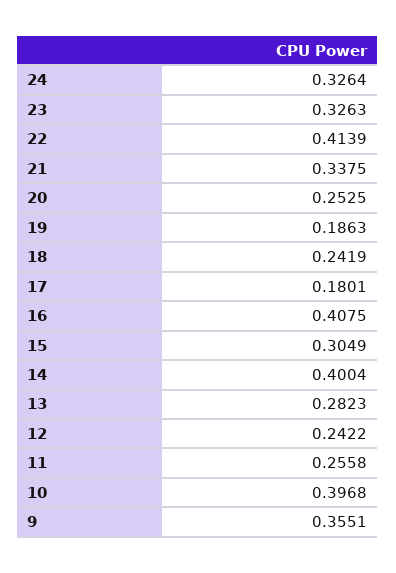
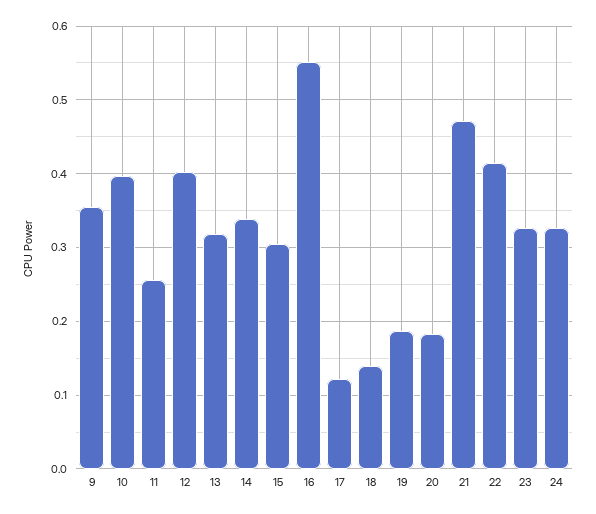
21: 0.3375 -> 0.47
20: 0.2525 -> 0.18
18: 0.2419 -> 0.14
17: 0.1801 -> 0.12
16: 0.4075 -> 0.55
14: 0.4004 -> 0.34
13: 0.2823 -> 0.32
12: 0.2422 -> 0.4

